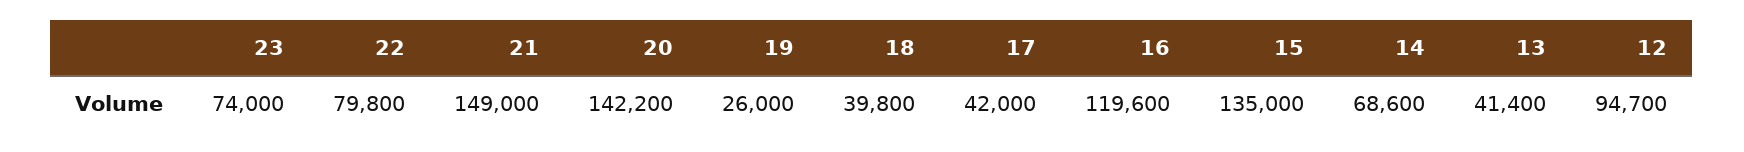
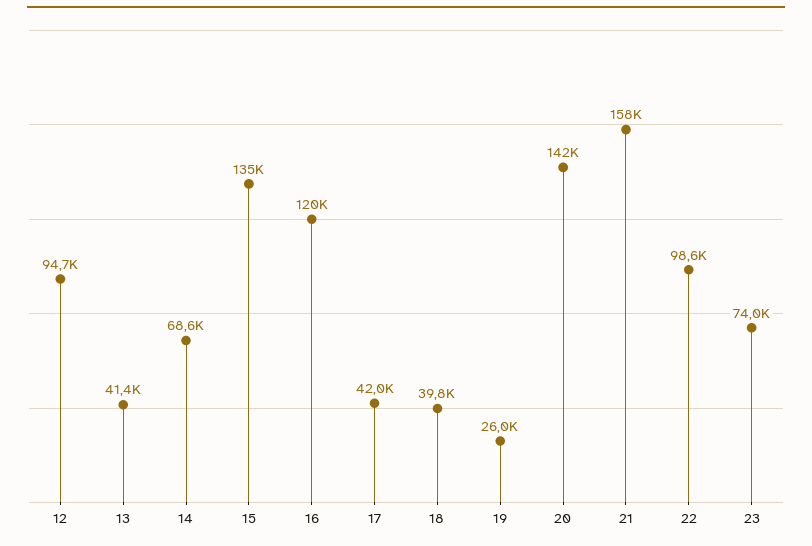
22: 79800 -> 98600
21: 149000 -> 158000

